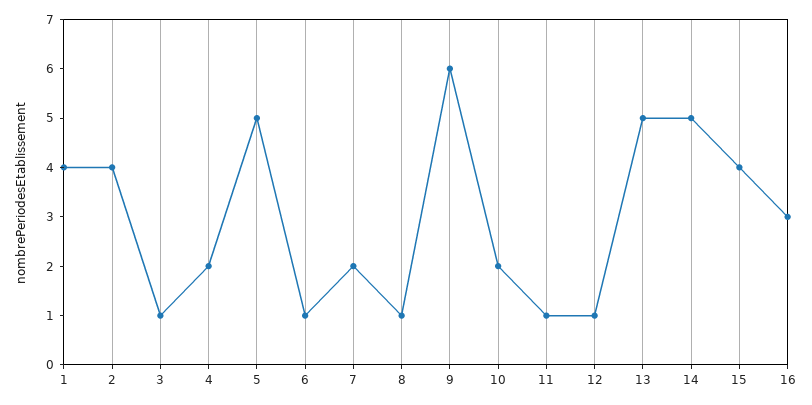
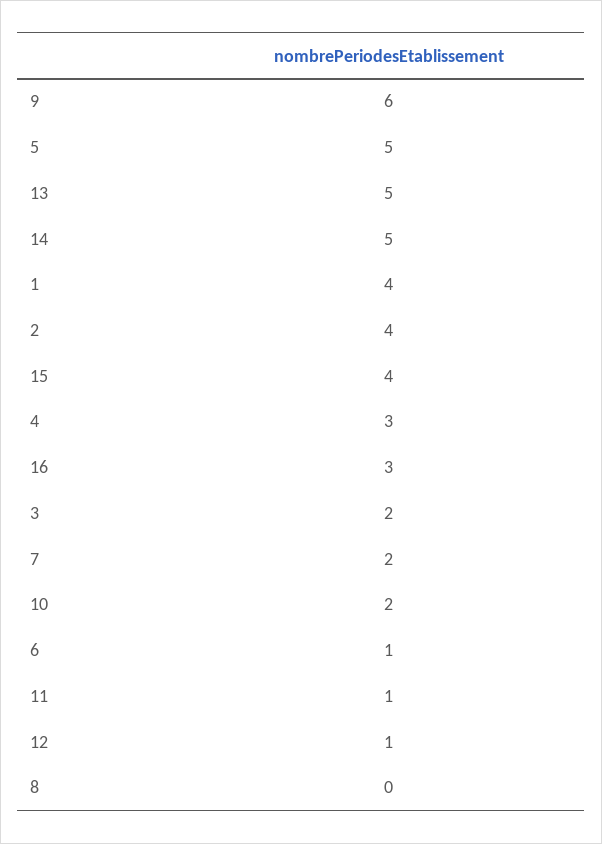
3: 1 -> 2
4: 2 -> 3
8: 1 -> 0

